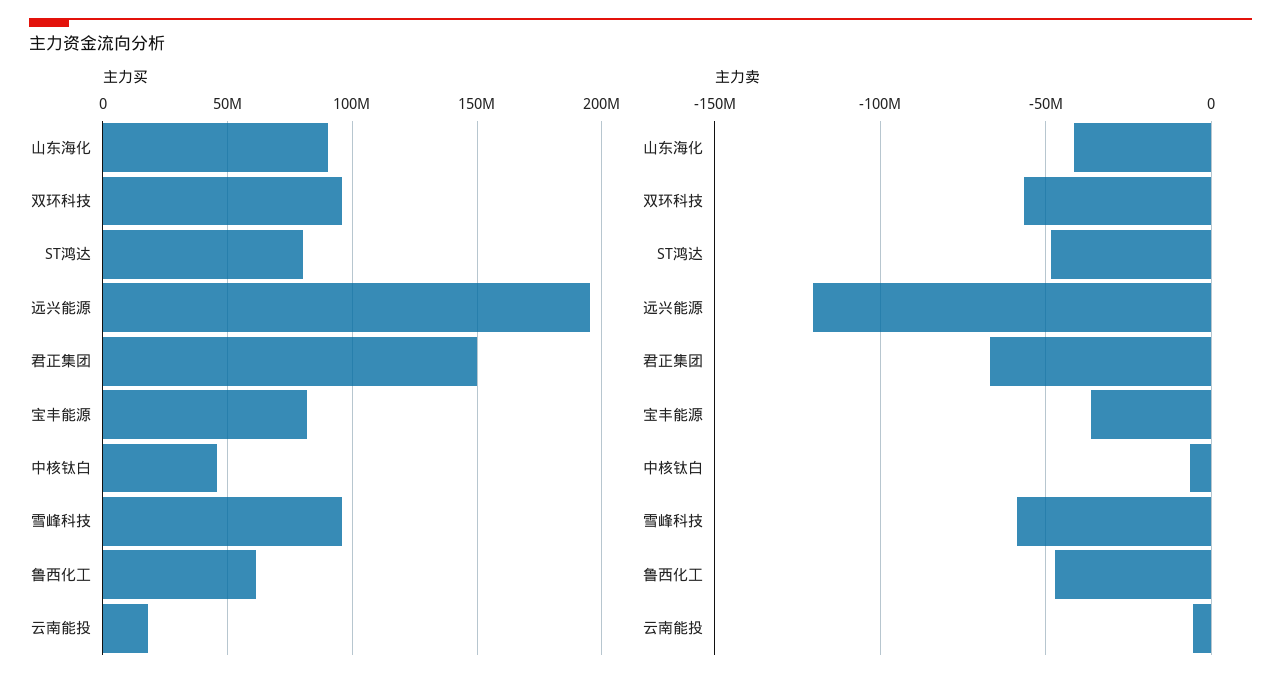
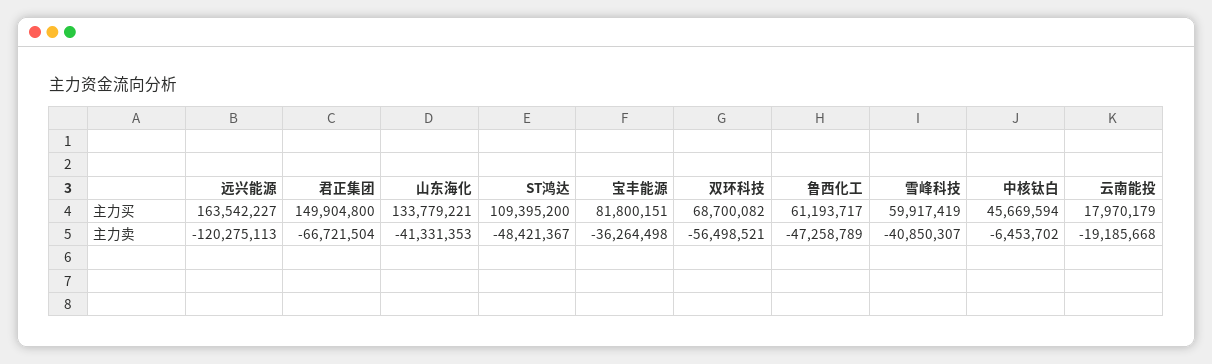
主力买, 山东海化: 90000000 -> 133779221
主力买, 双环科技: 95000000 -> 68700082
主力买, ST鸿达: 80000000 -> 109395200
主力买, 远兴能源: 195000000 -> 163542227
主力买, 雪峰科技: 95000000 -> 59917419
主力卖, 雪峰科技: -60000000 -> -40850307
主力卖, 云南能投: -5000000 -> -19185668

